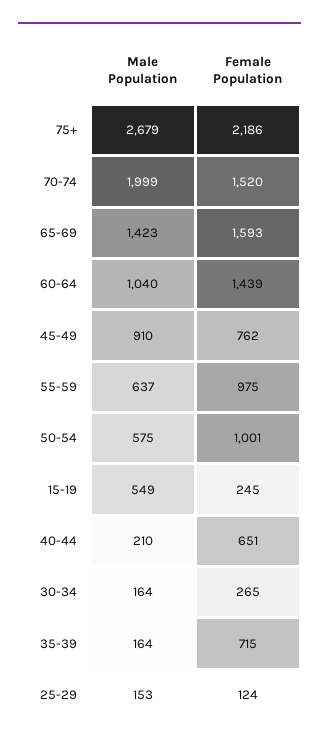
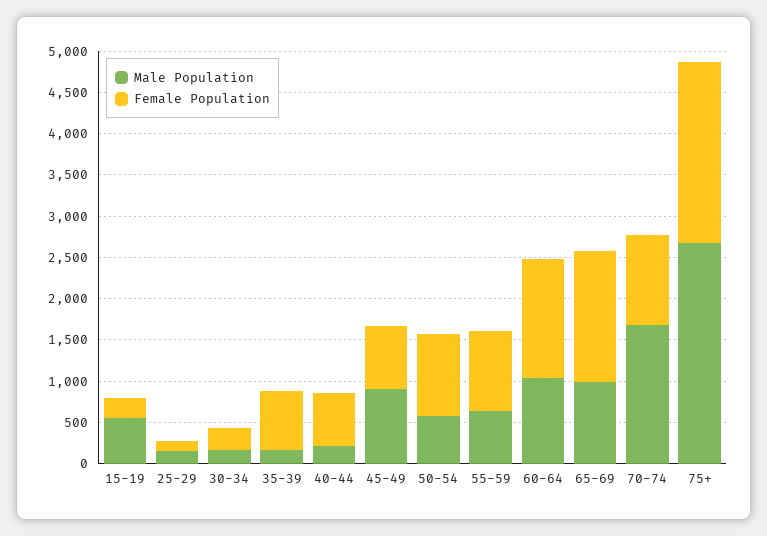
Male Population, 70-74: 1999 -> 1700
Female Population, 70-74: 1520 -> 1100
Male Population, 65-69: 1423 -> 1000

